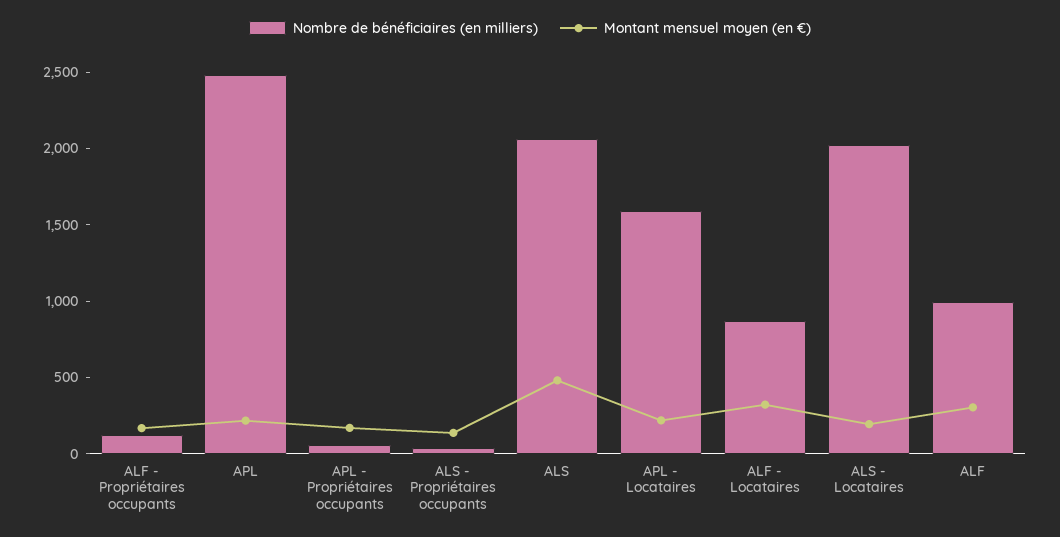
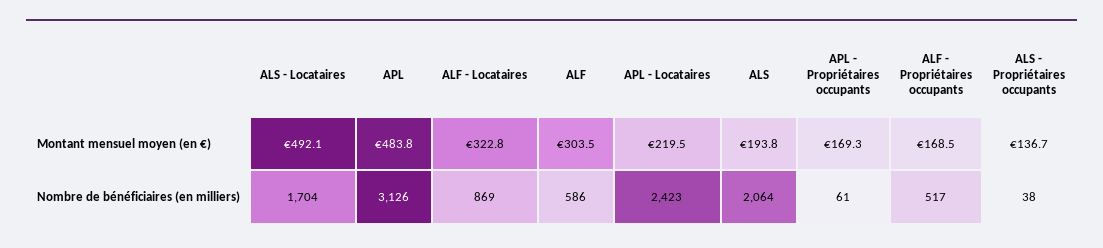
Nombre de bénéficiaires (en milliers), ALF - Propriétaires occupants: 100 -> 517
Nombre de bénéficiaires (en milliers), APL: 2500 -> 3126
Montant mensuel moyen (en €), APL: 200 -> 483.8
Montant mensuel moyen (en €), ALS: 500 -> 193.8
Nombre de bénéficiaires (en milliers), APL - Locataires: 1600 -> 2423
Nombre de bénéficiaires (en milliers), ALS - Locataires: 2000 -> 1704
Montant mensuel moyen (en €), ALS - Locataires: 200 -> 492.1
Nombre de bénéficiaires (en milliers), ALF: 1000 -> 586

